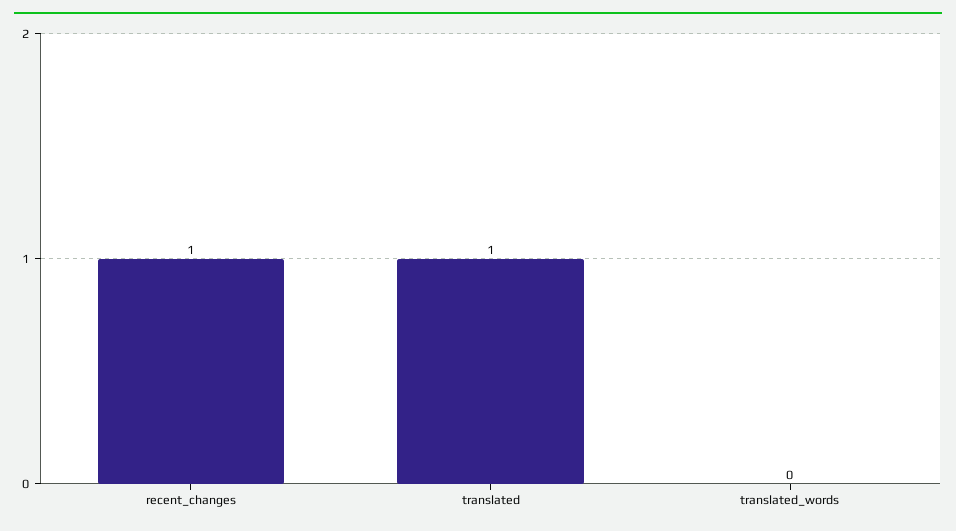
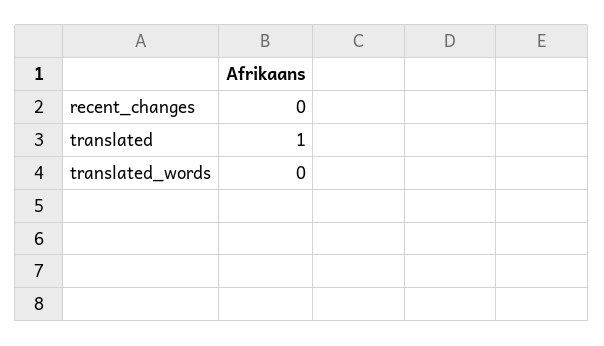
recent_changes: 1 -> 0

